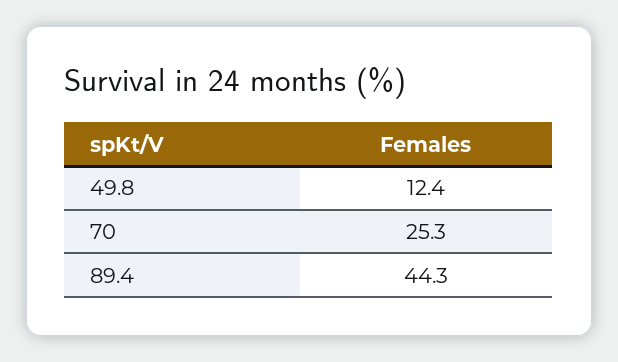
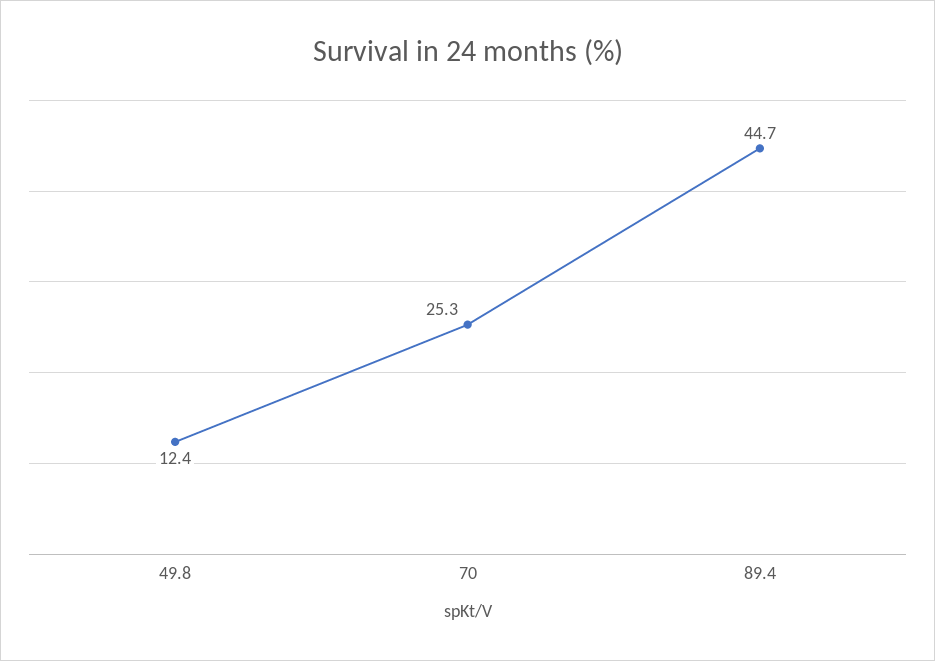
89.4: 44.3 -> 44.7

